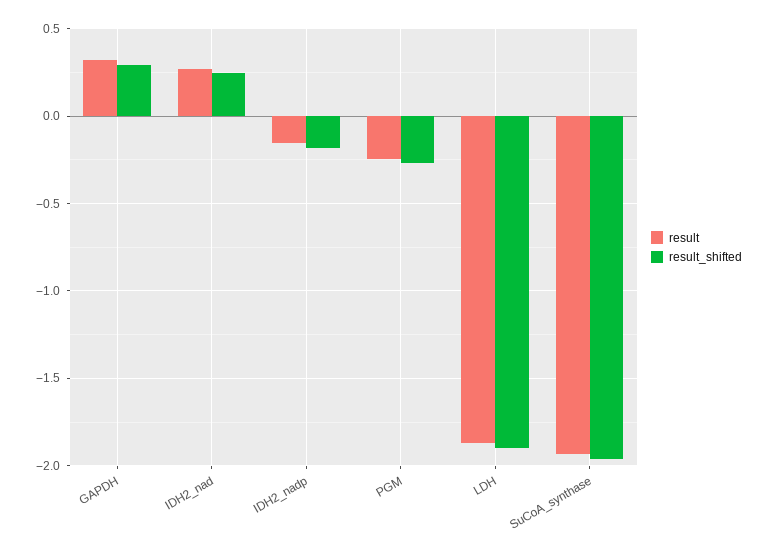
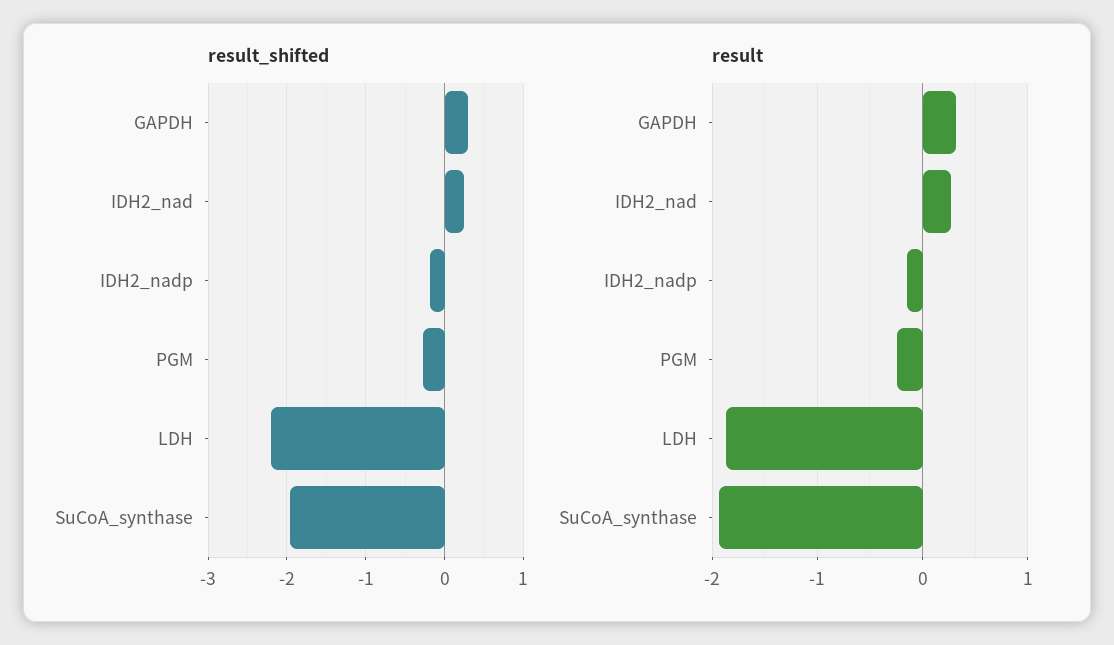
result_shifted, LDH: -1.9 -> -2.2

